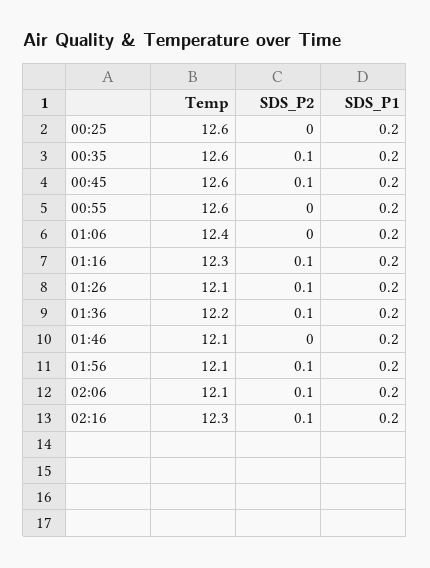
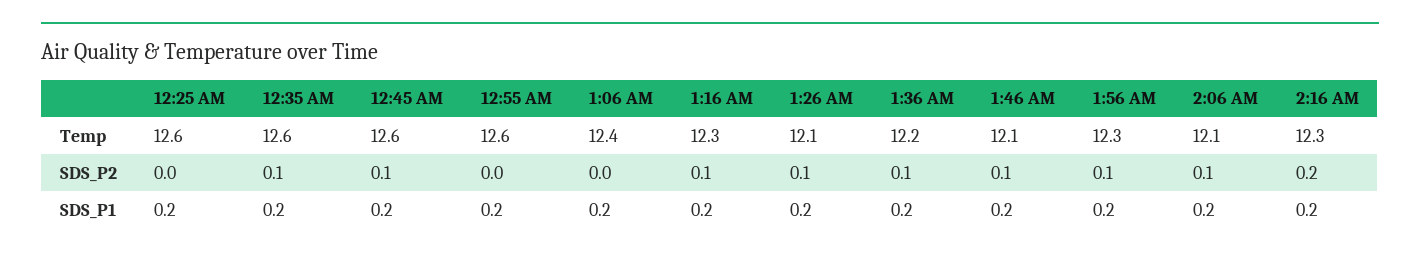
SDS_P2, 01:46: 0 -> 0.1
Temp, 01:56: 12.1 -> 12.3
SDS_P2, 02:16: 0.1 -> 0.2

